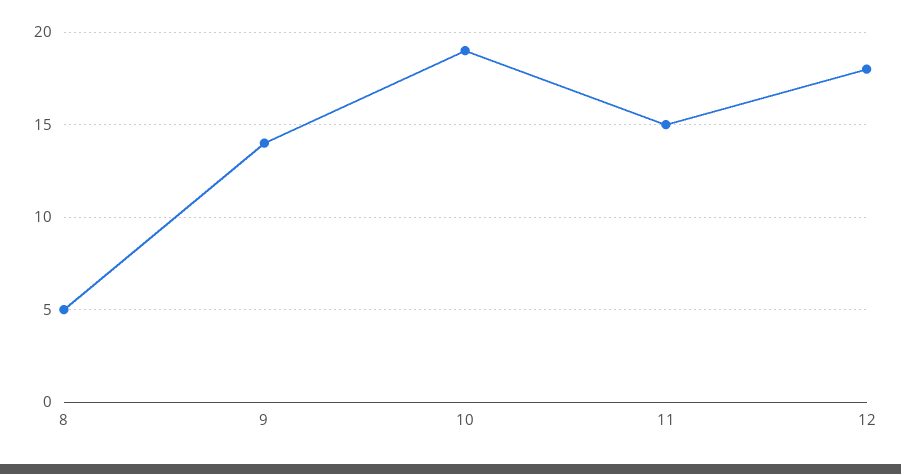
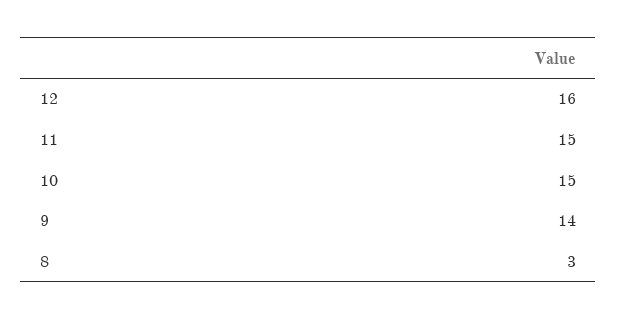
8: 5 -> 3
10: 19 -> 15
12: 18 -> 16

